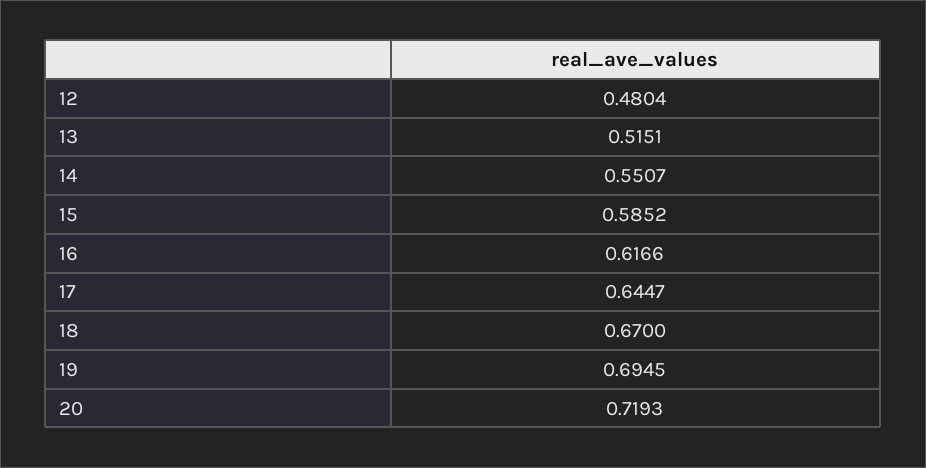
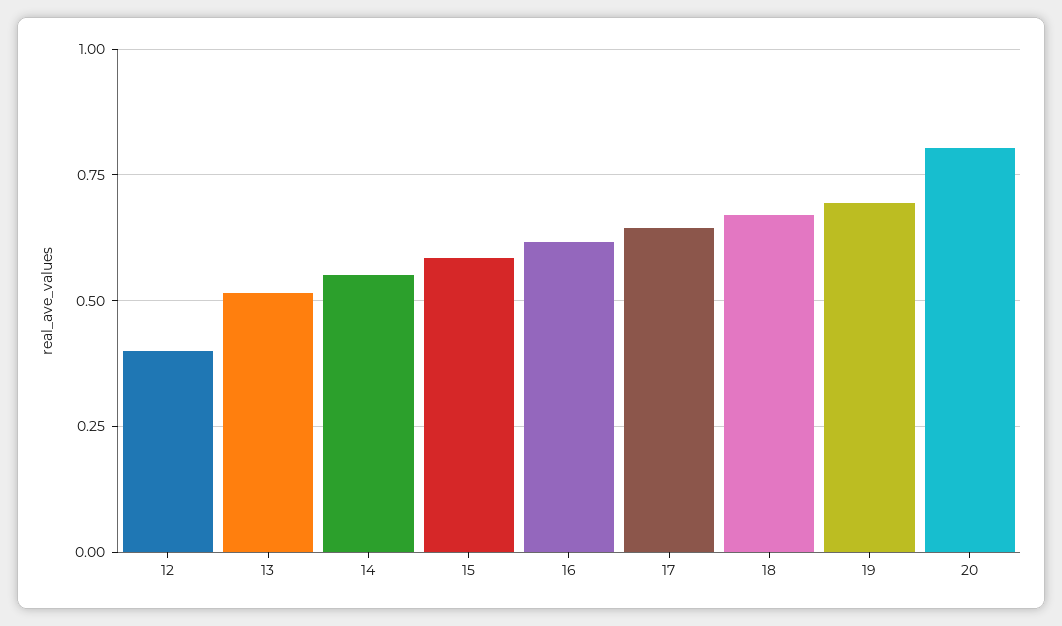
12: 0.4804 -> 0.4
20: 0.7193 -> 0.8

